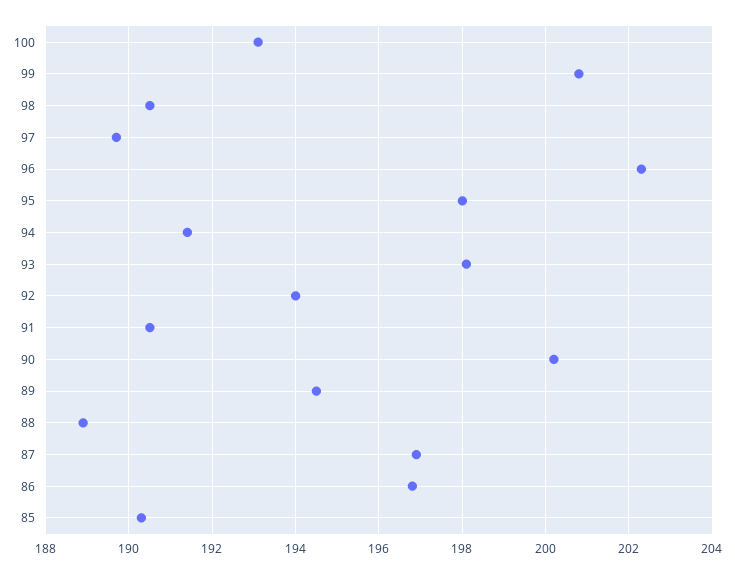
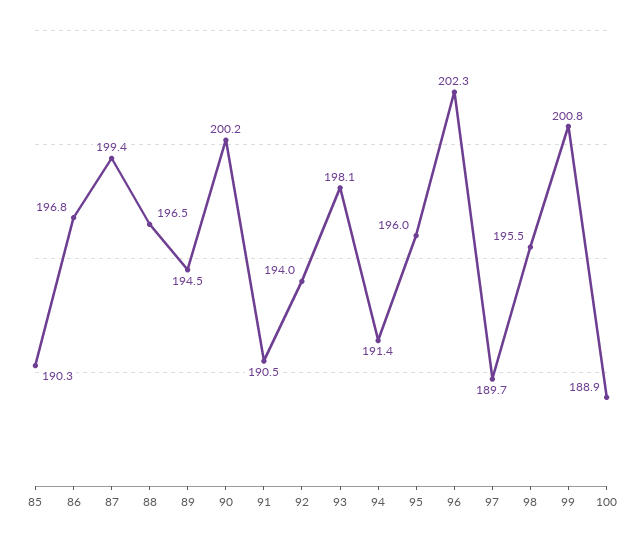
100: 193 -> 188.9
98: 190.5 -> 195.5
95: 198 -> 196
88: 189 -> 196.5
87: 197 -> 199.4

